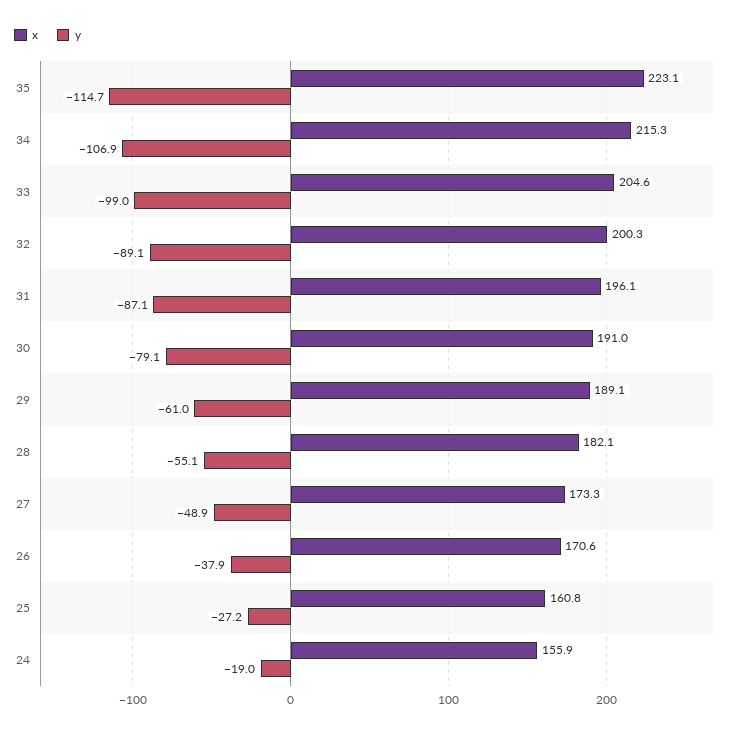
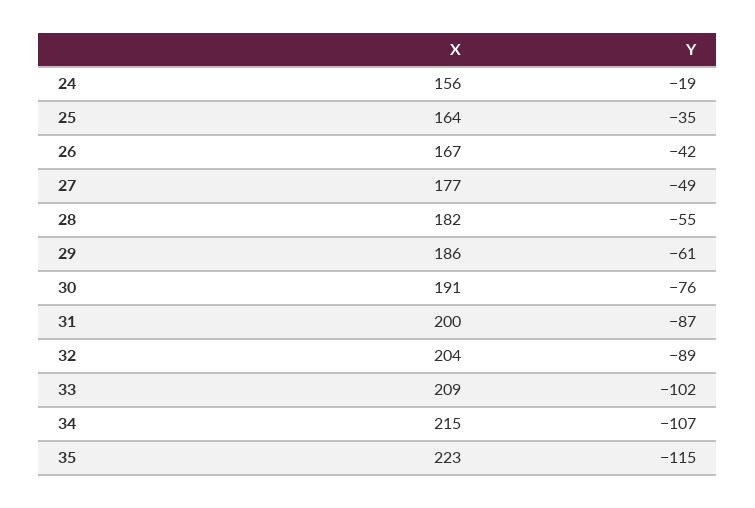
x, 33: 204.6 -> 209
y, 33: -99 -> -102
x, 32: 200.3 -> 204
x, 31: 196.1 -> 200
y, 30: -79.1 -> -76
x, 29: 189.1 -> 186
x, 27: 173.3 -> 177
x, 26: 170.6 -> 167
y, 26: -37.9 -> -42
x, 25: 160.8 -> 164
y, 25: -27.2 -> -35

